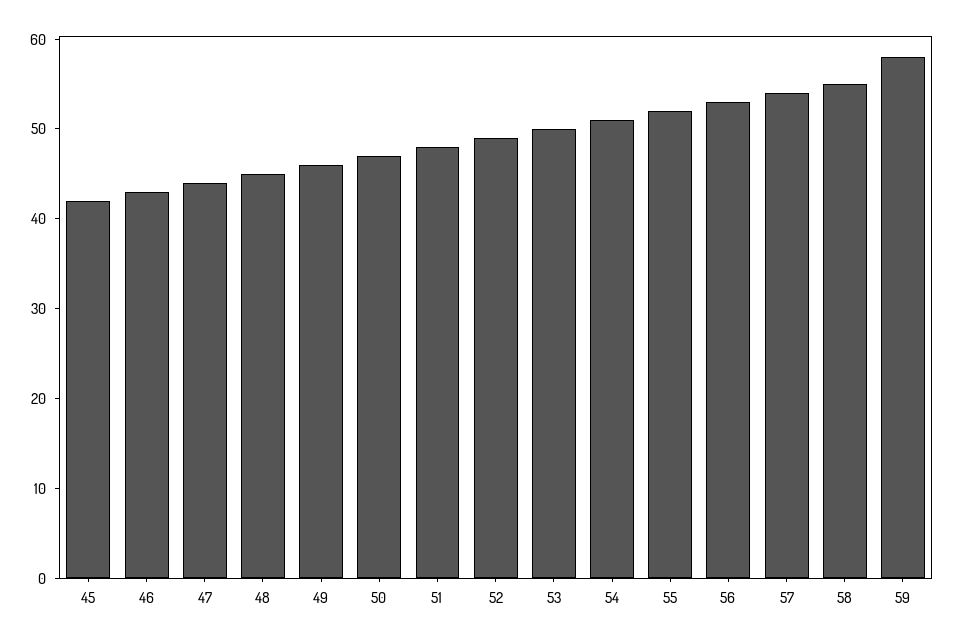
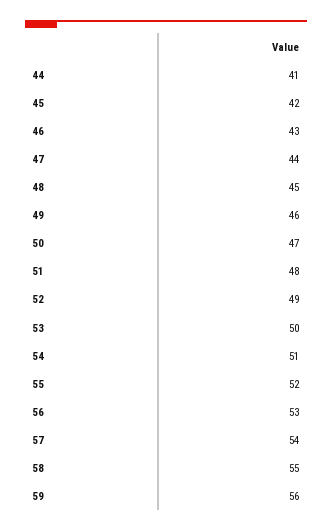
59: 58 -> 56
44: none -> 41

